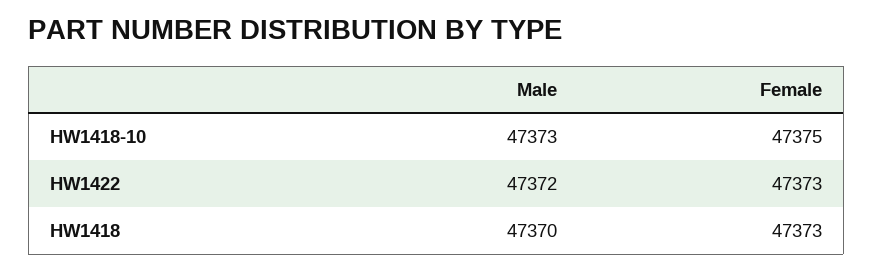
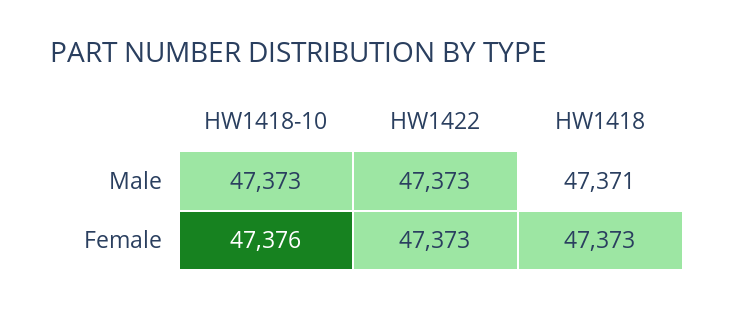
Female, HW1418-10: 47375 -> 47376
Male, HW1422: 47372 -> 47373
Male, HW1418: 47370 -> 47371

